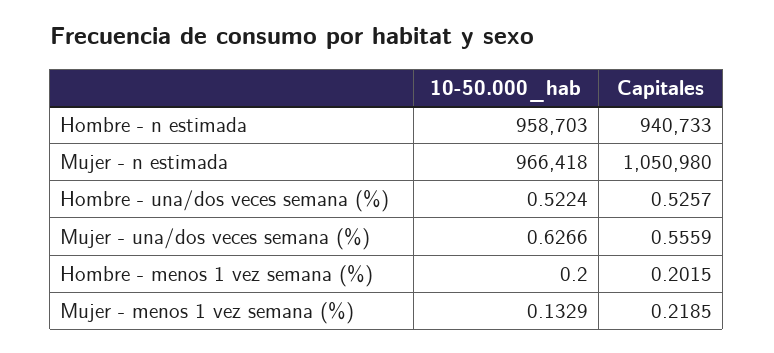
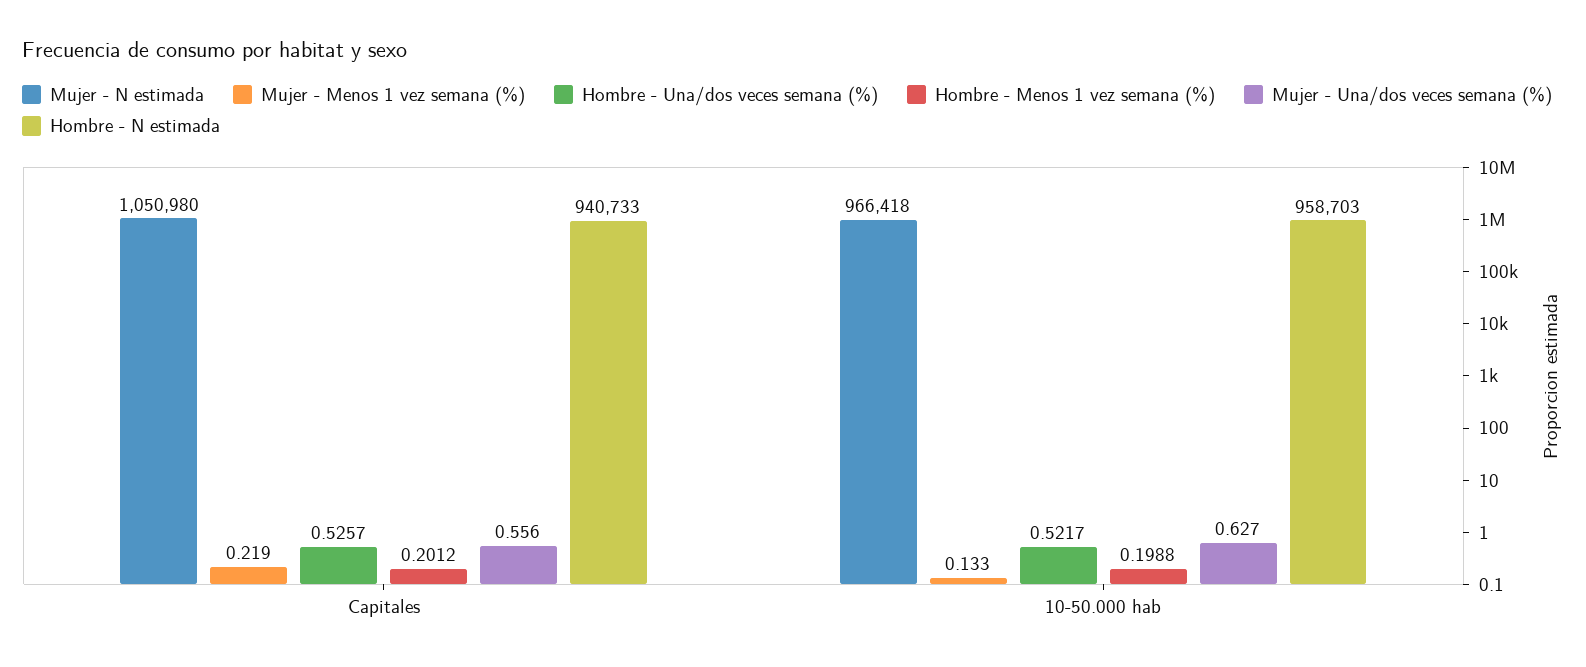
Hombre - una/dos veces semana (%), 10-50.000_hab: 0.5224 -> 0.5217
Hombre - menos 1 vez semana (%), 10-50.000_hab: 0.2 -> 0.1988
Hombre - menos 1 vez semana (%), Capitales: 0.2015 -> 0.2012

